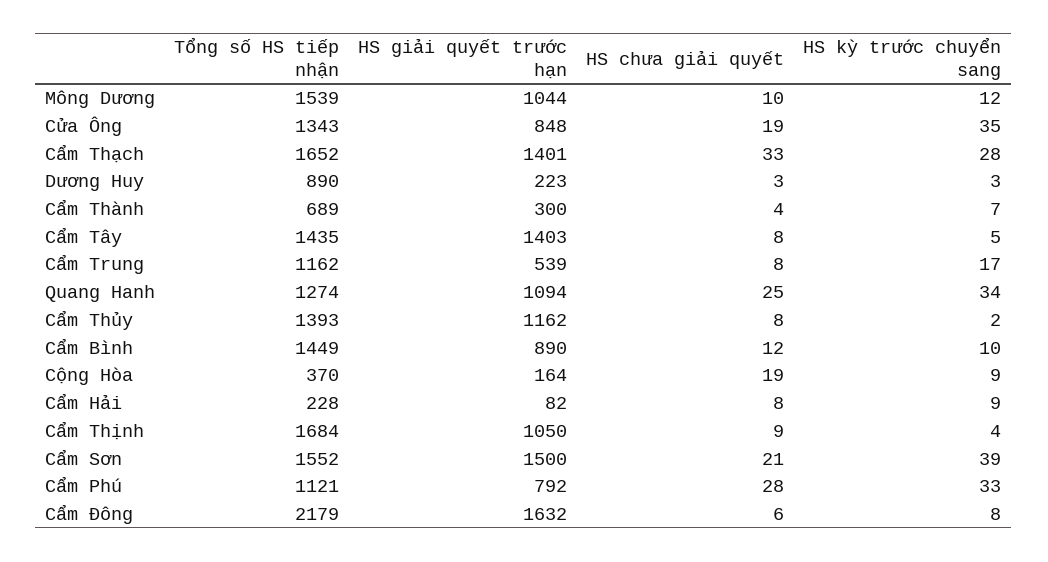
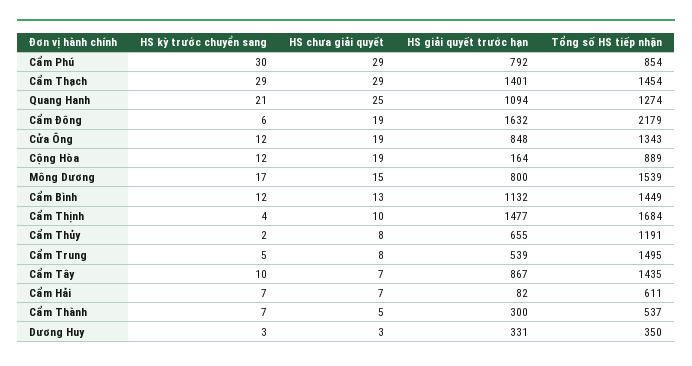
HS giải quyết trước hạn, Mông Dương: 1044 -> 800
HS chưa giải quyết, Mông Dương: 10 -> 15
HS kỳ trước chuyển sang, Mông Dương: 12 -> 17
HS kỳ trước chuyển sang, Cửa Ông: 35 -> 12
Tổng số HS tiếp nhận, Cẩm Thạch: 1652 -> 1454
HS chưa giải quyết, Cẩm Thạch: 33 -> 29
HS kỳ trước chuyển sang, Cẩm Thạch: 28 -> 29
Tổng số HS tiếp nhận, Dương Huy: 890 -> 350
HS giải quyết trước hạn, Dương Huy: 223 -> 331
Tổng số HS tiếp nhận, Cẩm Thành: 689 -> 537
HS chưa giải quyết, Cẩm Thành: 4 -> 5
HS giải quyết trước hạn, Cẩm Tây: 1403 -> 867
HS chưa giải quyết, Cẩm Tây: 8 -> 7
HS kỳ trước chuyển sang, Cẩm Tây: 5 -> 10
Tổng số HS tiếp nhận, Cẩm Trung: 1162 -> 1495
HS kỳ trước chuyển sang, Cẩm Trung: 17 -> 5
HS kỳ trước chuyển sang, Quang Hanh: 34 -> 21
Tổng số HS tiếp nhận, Cẩm Thủy: 1393 -> 1191
HS giải quyết trước hạn, Cẩm Thủy: 1162 -> 655
HS giải quyết trước hạn, Cẩm Bình: 890 -> 1132
HS chưa giải quyết, Cẩm Bình: 12 -> 13
HS kỳ trước chuyển sang, Cẩm Bình: 10 -> 12
Tổng số HS tiếp nhận, Cộng Hòa: 370 -> 889
HS kỳ trước chuyển sang, Cộng Hòa: 9 -> 12
Tổng số HS tiếp nhận, Cẩm Hải: 228 -> 611
HS chưa giải quyết, Cẩm Hải: 8 -> 7
HS kỳ trước chuyển sang, Cẩm Hải: 9 -> 7
HS giải quyết trước hạn, Cẩm Thịnh: 1050 -> 1477
HS chưa giải quyết, Cẩm Thịnh: 9 -> 10
Tổng số HS tiếp nhận, Cẩm Sơn: 1552 -> none
HS giải quyết trước hạn, Cẩm Sơn: 1500 -> none
HS chưa giải quyết, Cẩm Sơn: 21 -> none
HS kỳ trước chuyển sang, Cẩm Sơn: 39 -> none
Tổng số HS tiếp nhận, Cẩm Phú: 1121 -> 854
HS chưa giải quyết, Cẩm Phú: 28 -> 29
HS kỳ trước chuyển sang, Cẩm Phú: 33 -> 30
HS chưa giải quyết, Cẩm Đông: 6 -> 19
HS kỳ trước chuyển sang, Cẩm Đông: 8 -> 6

